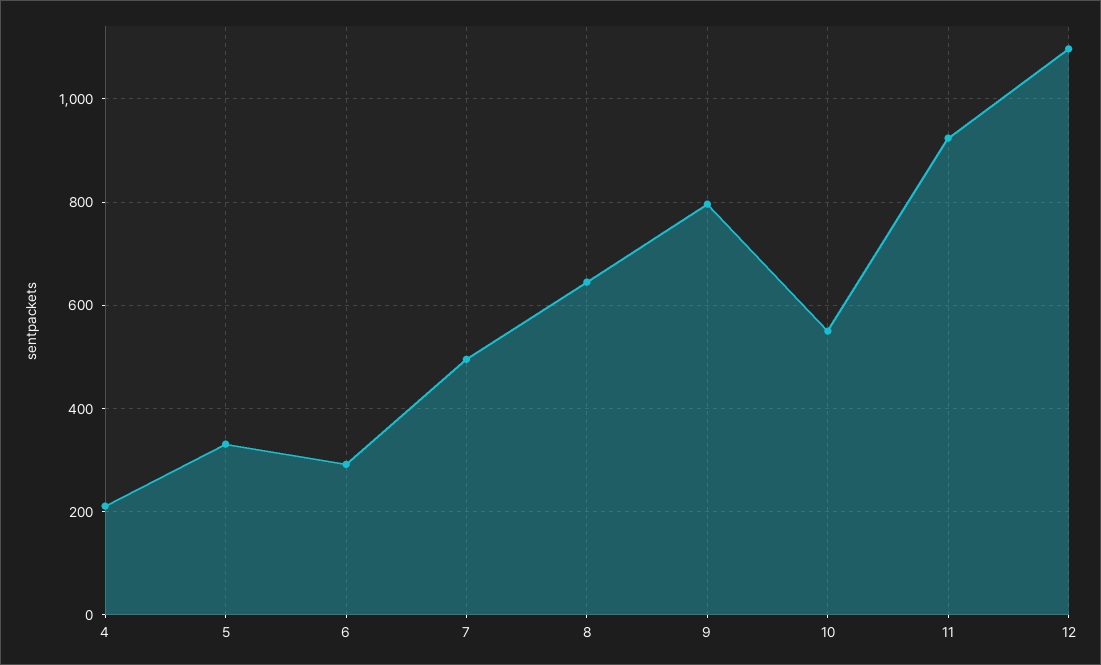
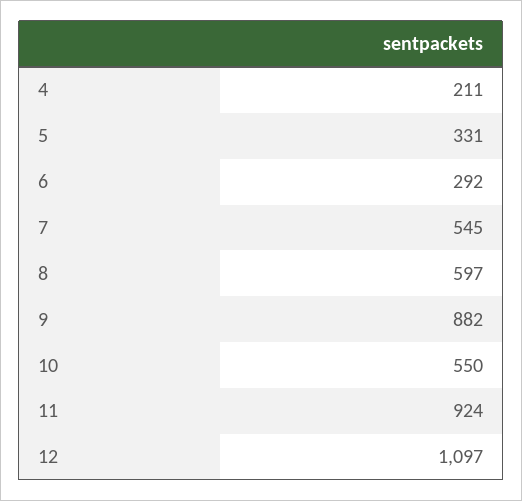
7: 500 -> 545
8: 640 -> 597
9: 800 -> 882

